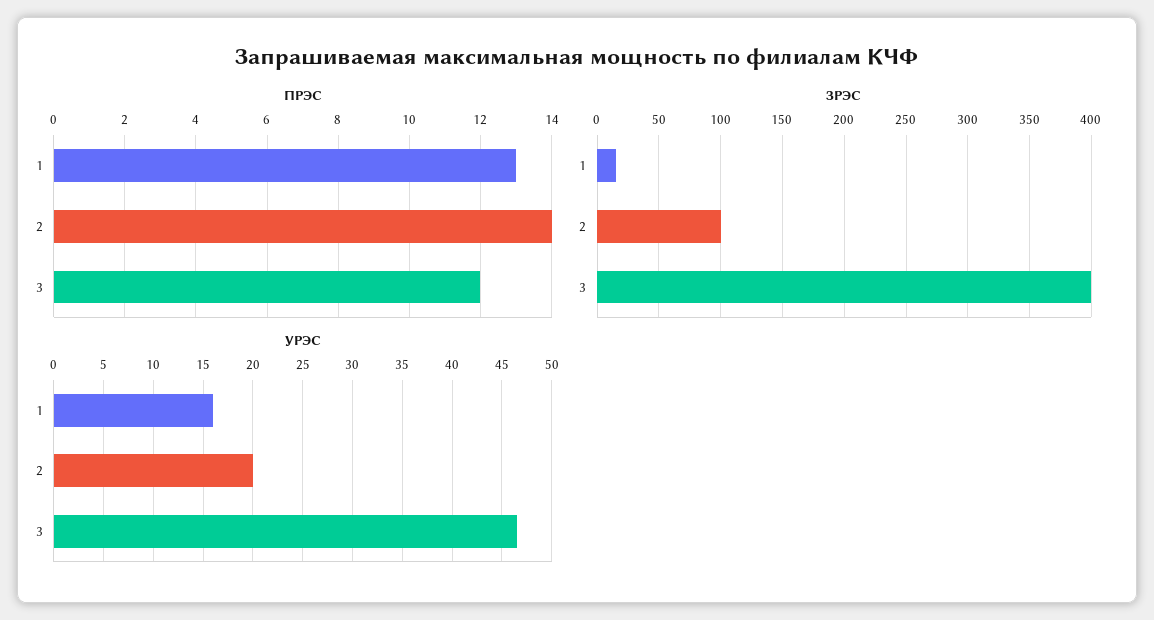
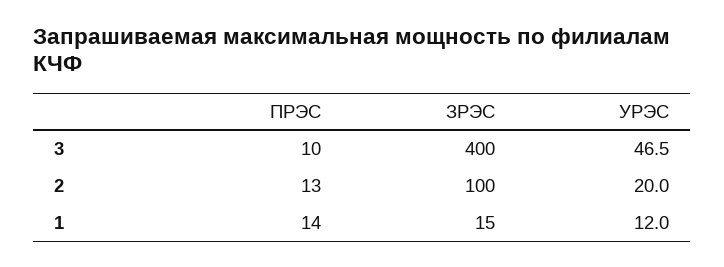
ПРЭС, 1: 13 -> 14
ПРЭС, 2: 14 -> 13
ПРЭС, 3: 12 -> 10
УРЭС, 1: 16 -> 12

